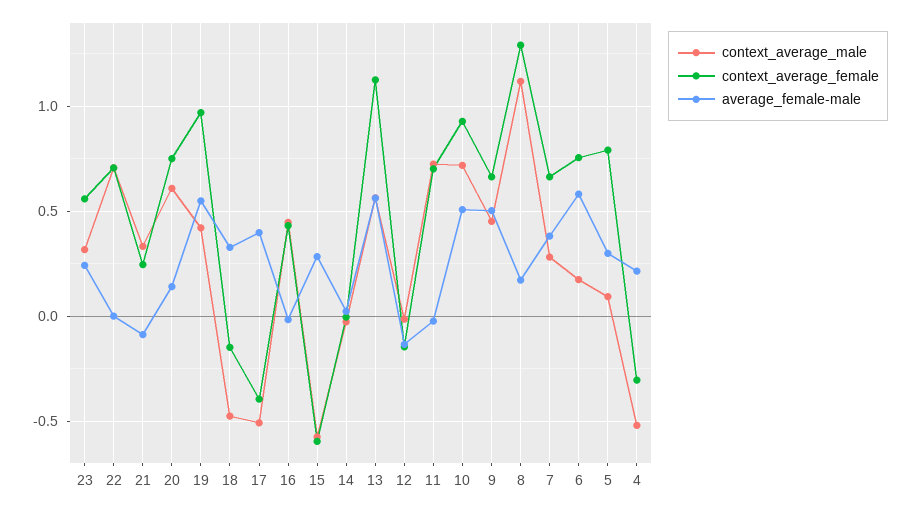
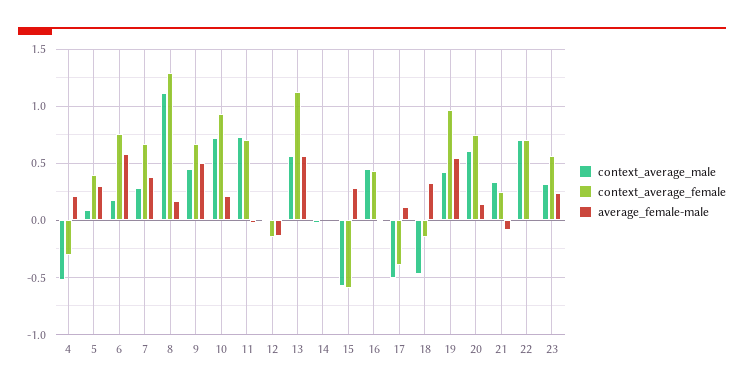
average_female-male, 17: 0.4 -> 0.1
average_female-male, 10: 0.5 -> 0.2
context_average_female, 5: 0.8 -> 0.4

